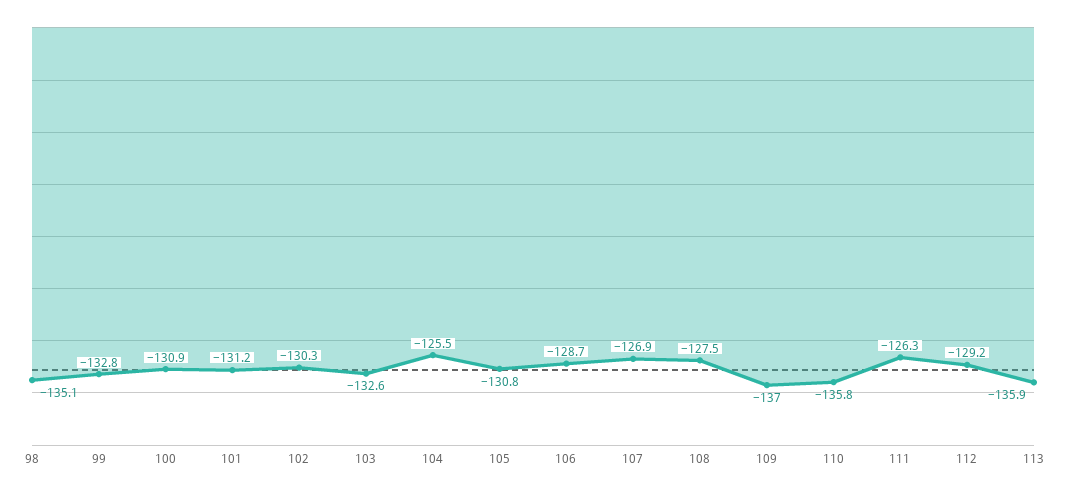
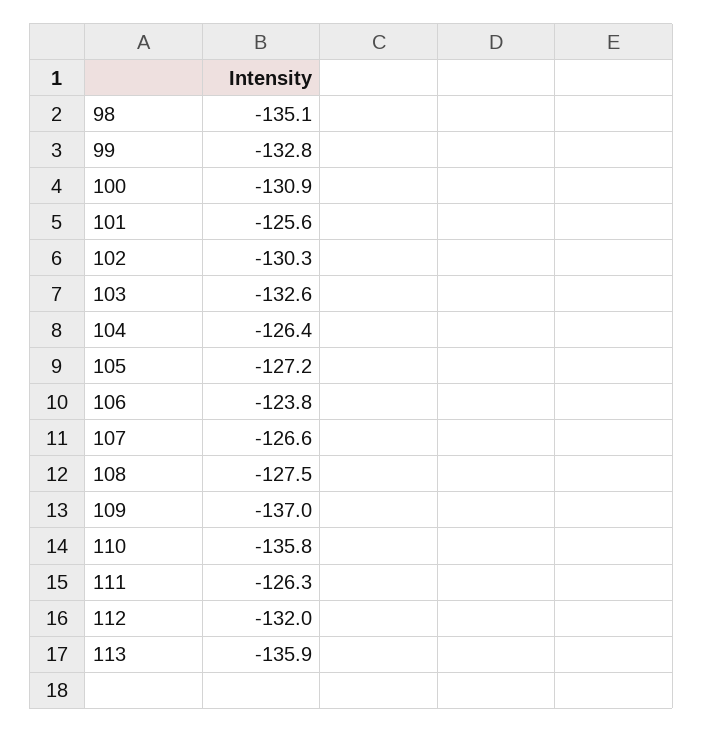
101: -131.2 -> -125.6
104: -125.5 -> -126.4
105: -130.8 -> -127.2
106: -128.7 -> -123.8
107: -126.9 -> -126.6
112: -129.2 -> -132

